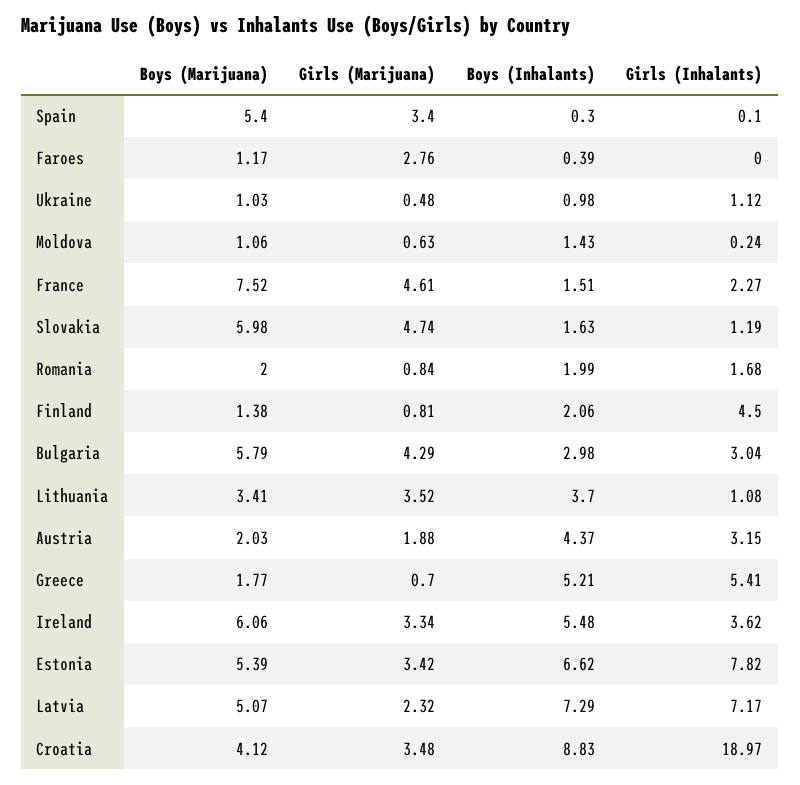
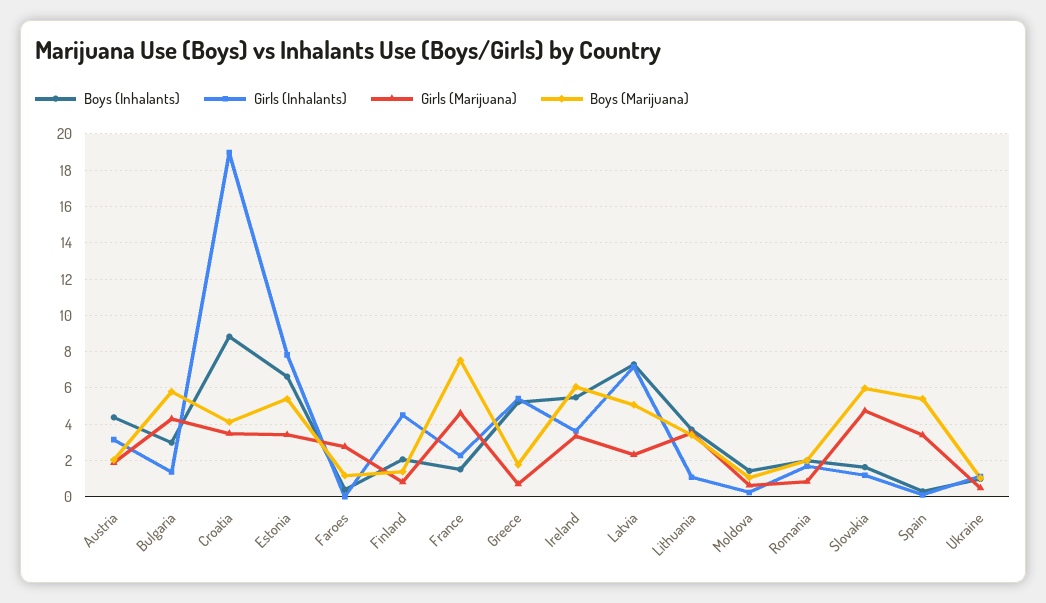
Girls (Inhalants), Bulgaria: 3.04 -> 1.5

